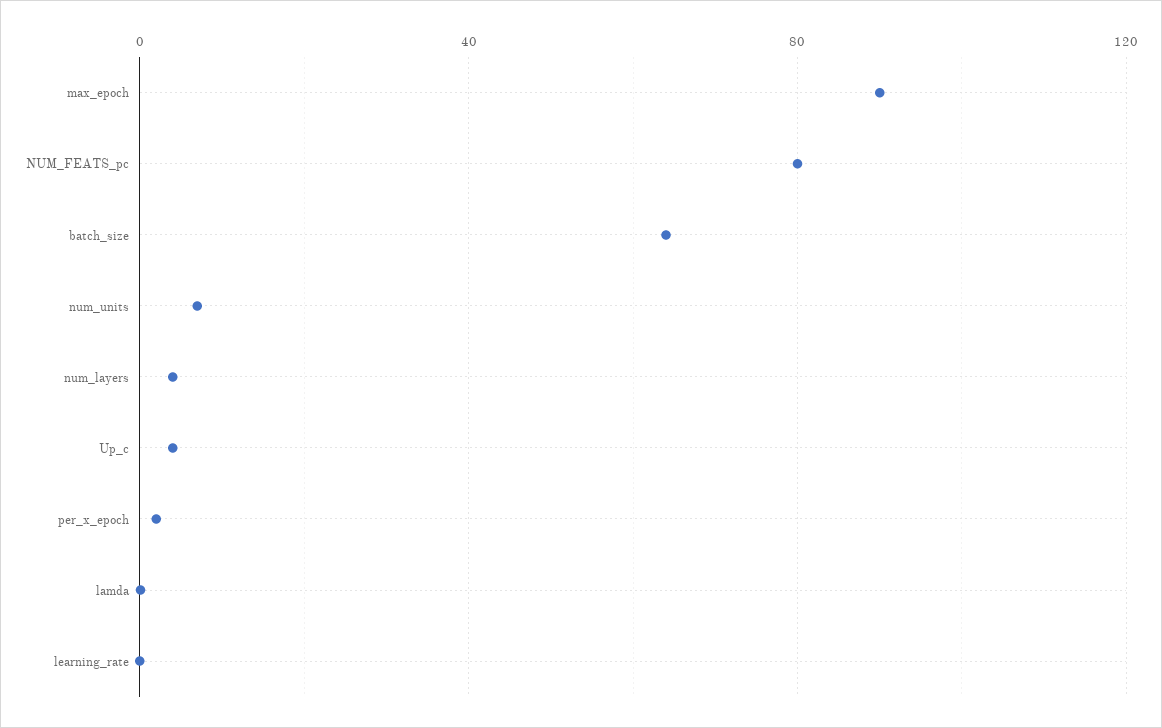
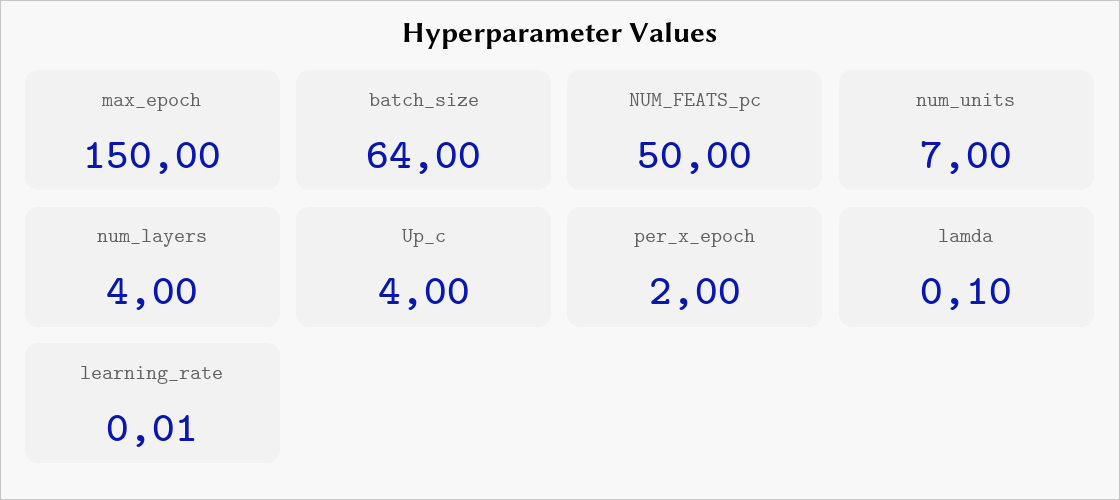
max_epoch: 90 -> 150
NUM_FEATS_pc: 80 -> 50

